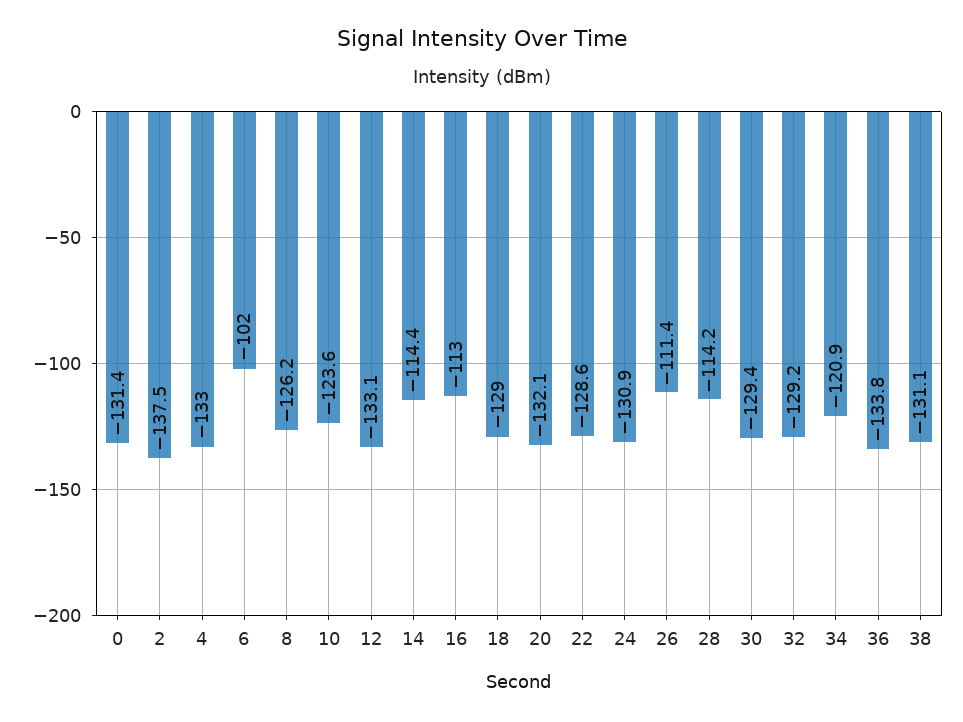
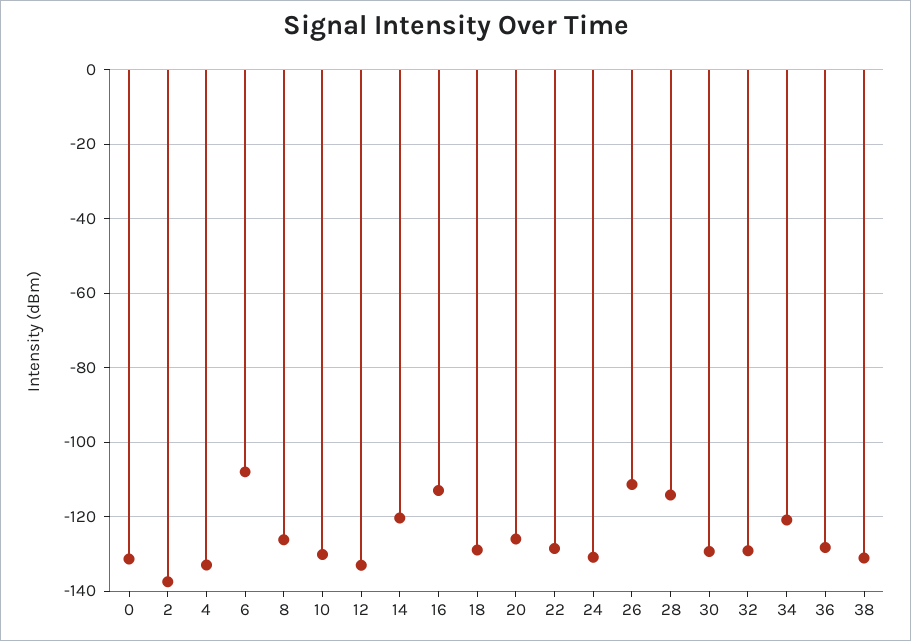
6: -102 -> -108
10: -123.6 -> -130
14: -114.4 -> -120
20: -132.1 -> -126
36: -133.8 -> -128

